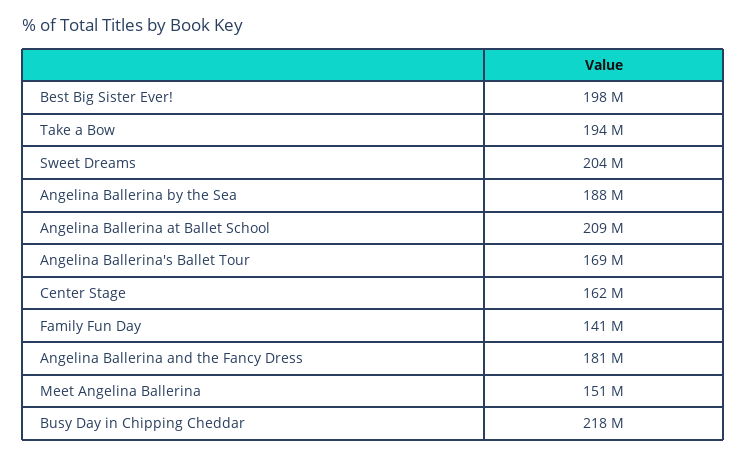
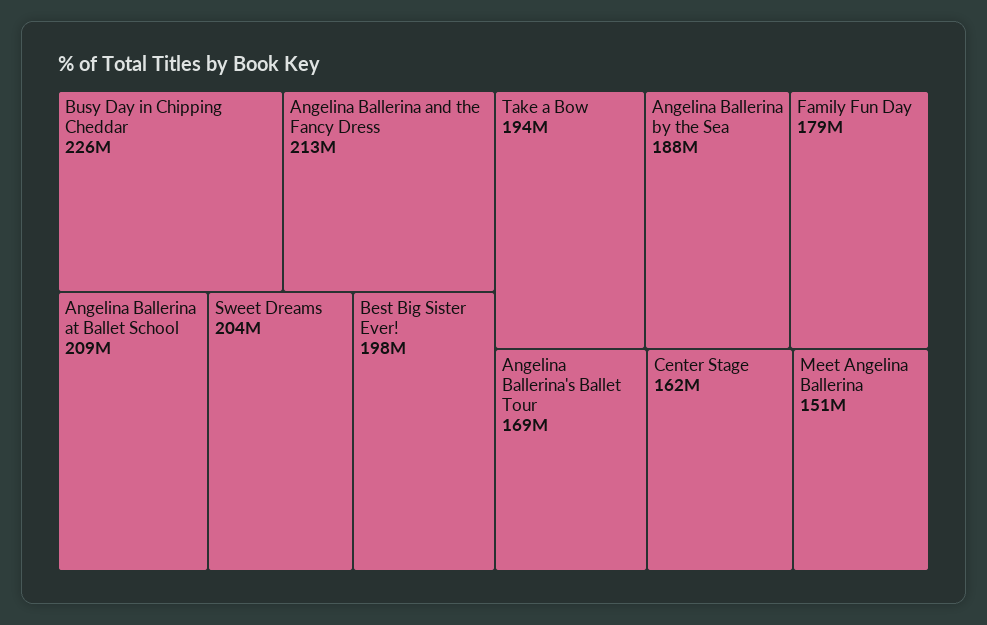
Family Fun Day: 141000000 -> 179000000
Angelina Ballerina and the Fancy Dress: 181000000 -> 213000000
Busy Day in Chipping Cheddar: 218000000 -> 226000000

